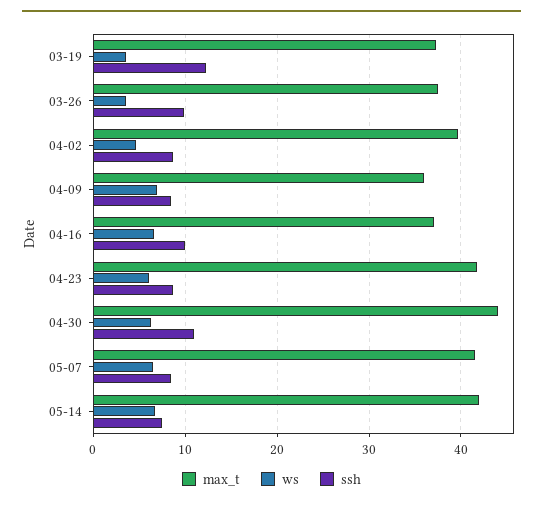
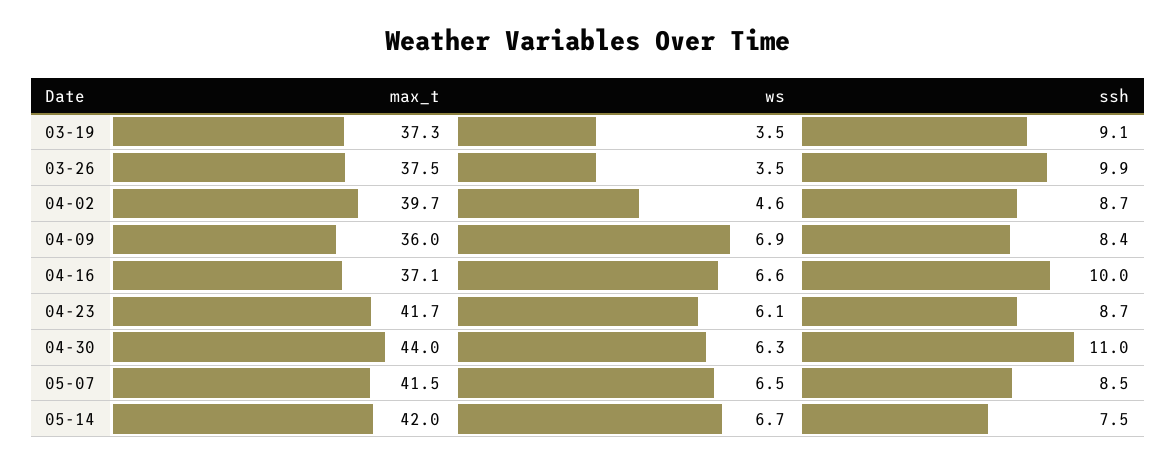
ssh, 03-19: 12 -> 9.1

